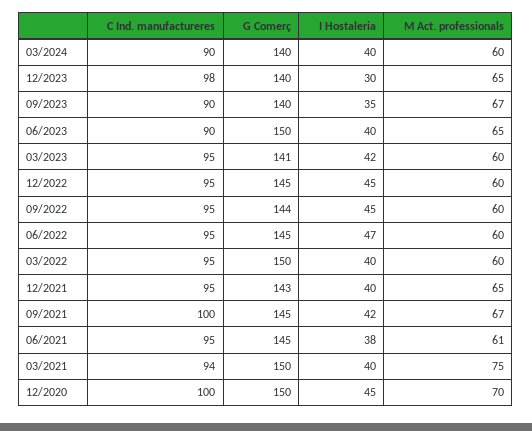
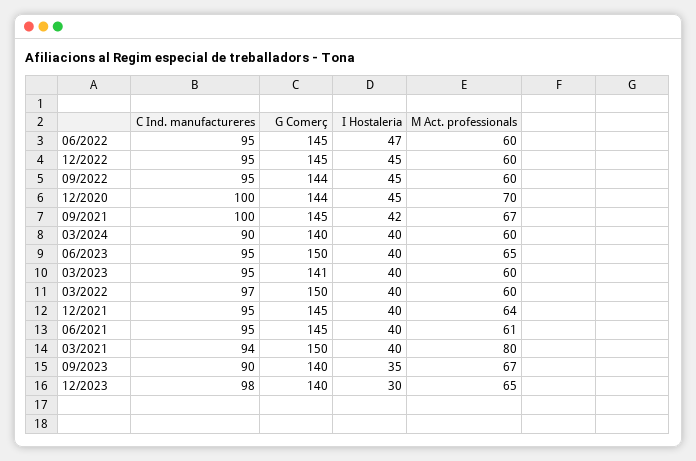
C Ind. manufactureres, 06/2023: 90 -> 95
I Hostaleria, 03/2023: 42 -> 40
C Ind. manufactureres, 03/2022: 95 -> 97
G Comerç, 12/2021: 143 -> 145
M Act. professionals, 12/2021: 65 -> 64
I Hostaleria, 06/2021: 38 -> 40
M Act. professionals, 03/2021: 75 -> 80
G Comerç, 12/2020: 150 -> 144

